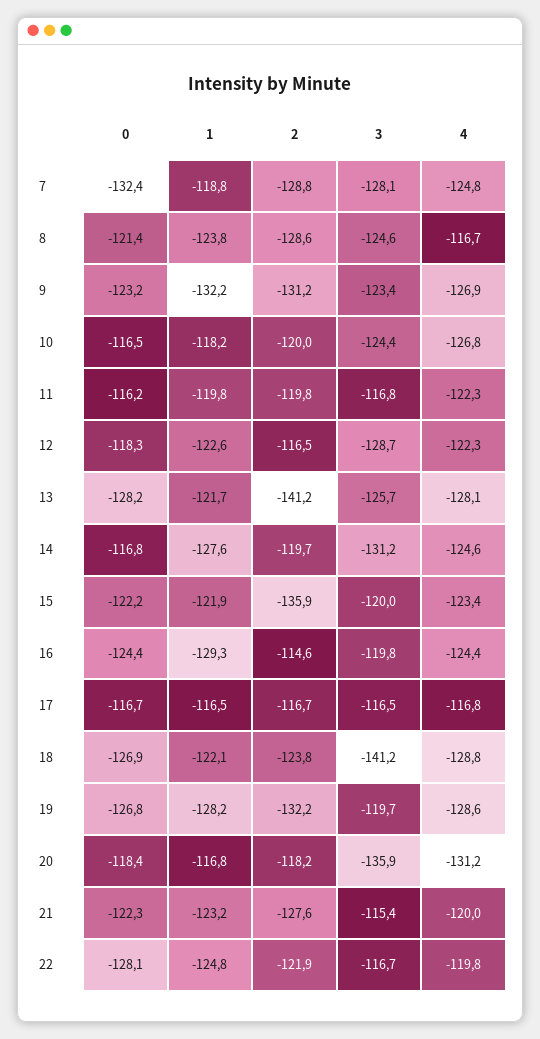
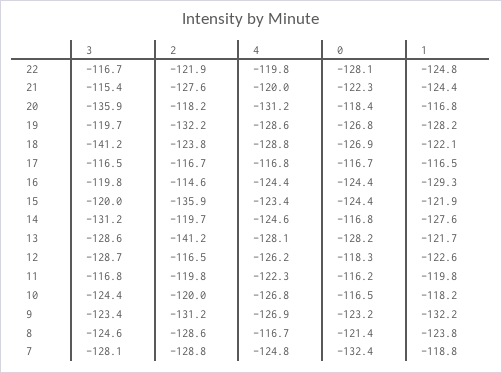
4, 12: -122.3 -> -126.2
3, 13: -125.7 -> -128.6
0, 15: -122.2 -> -124.4
1, 21: -123.2 -> -124.4

